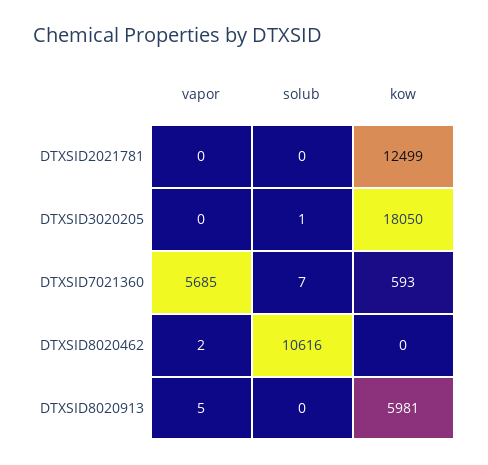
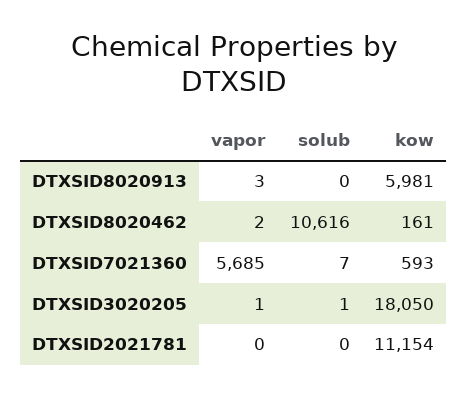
kow, DTXSID2021781: 12499 -> 11154
vapor, DTXSID3020205: 0 -> 1
kow, DTXSID8020462: 0 -> 161
vapor, DTXSID8020913: 5 -> 3

